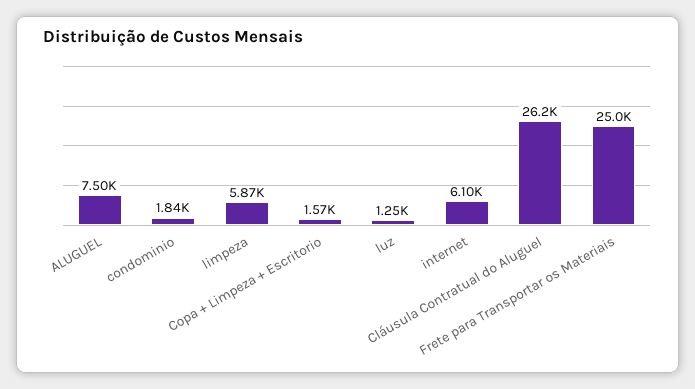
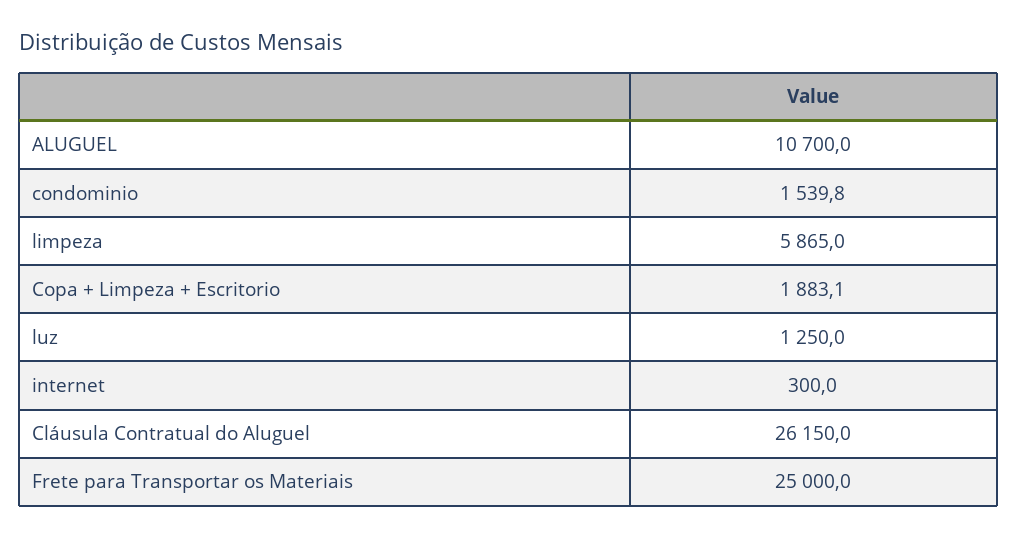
ALUGUEL: 7500 -> 10700
condominio: 1840 -> 1539.8
Copa + Limpeza + Escritorio: 1570 -> 1883.1
internet: 6100 -> 300

